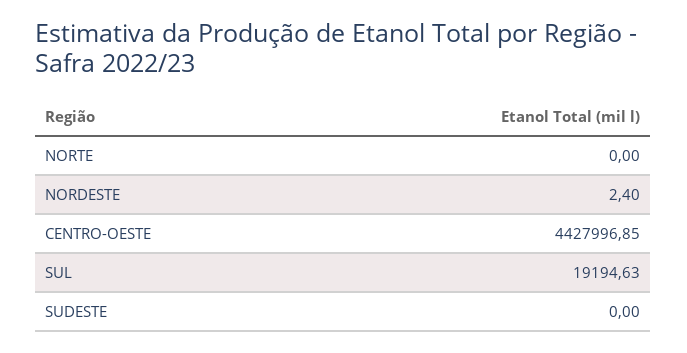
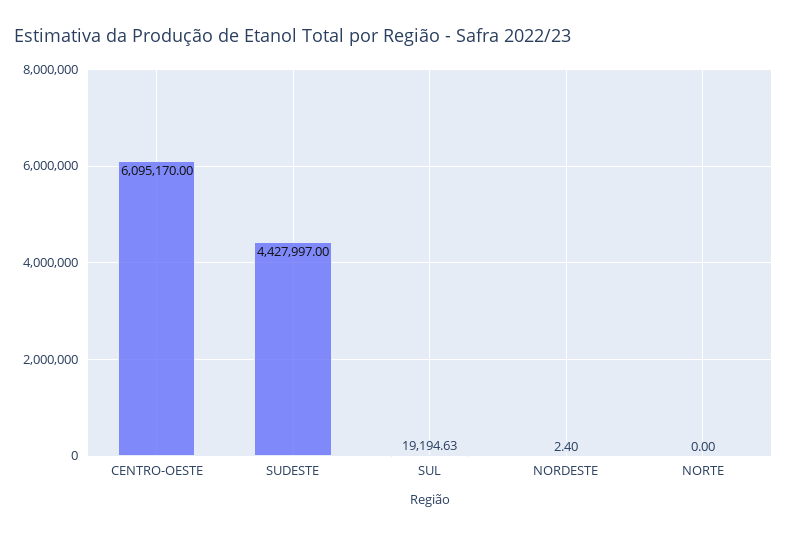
CENTRO-OESTE: 4427996.85 -> 6095170
SUDESTE: 0 -> 4427997

